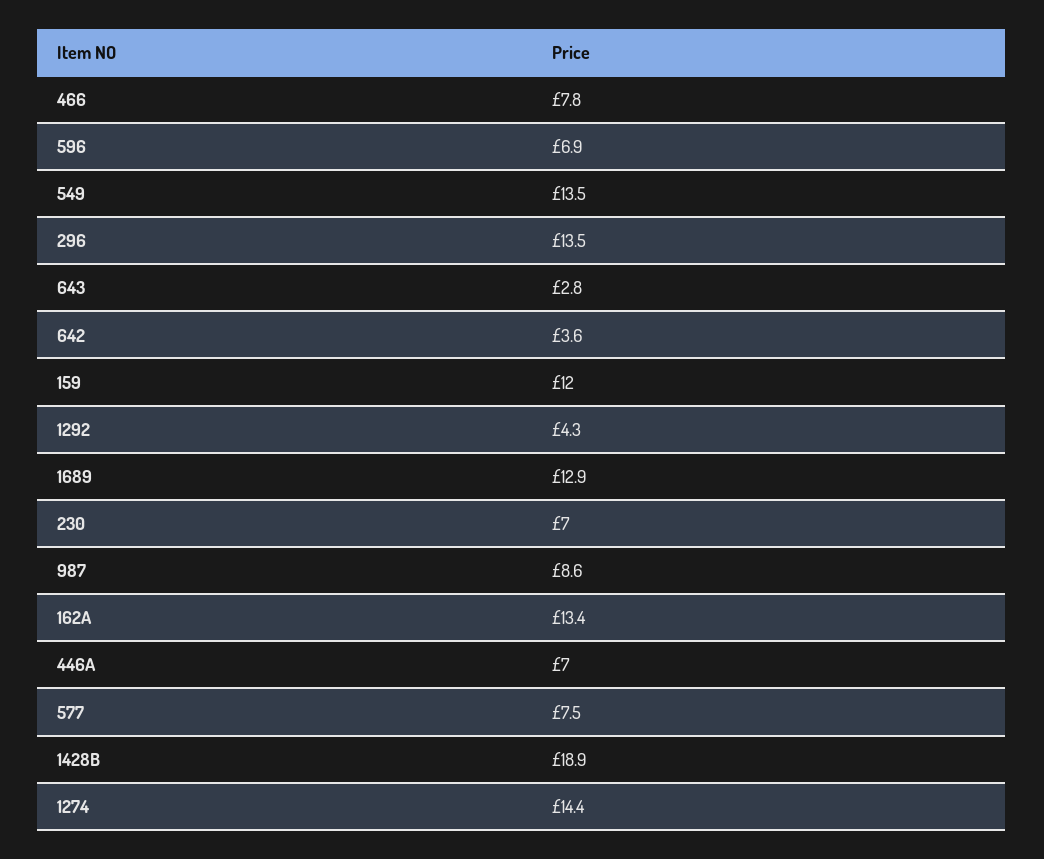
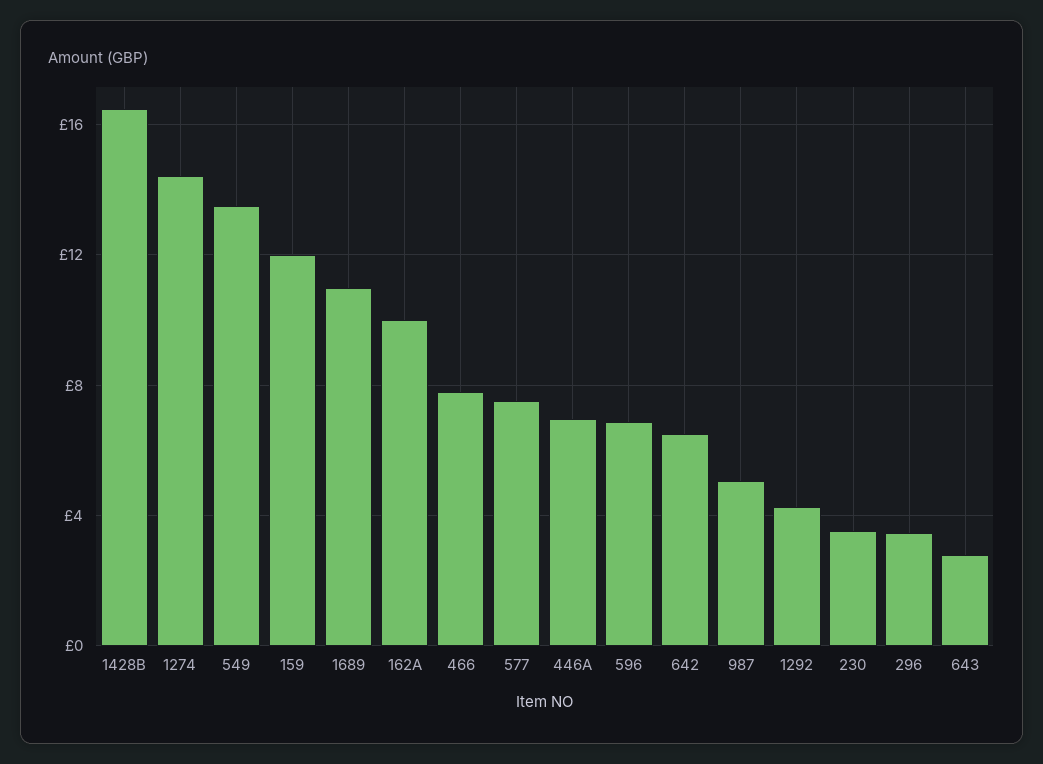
296: 13.5 -> 3.5
642: 3.6 -> 6.5
1689: 12.9 -> 11
230: 7 -> 3.5
987: 8.6 -> 5
162A: 13.4 -> 10
1428B: 18.9 -> 16.5

